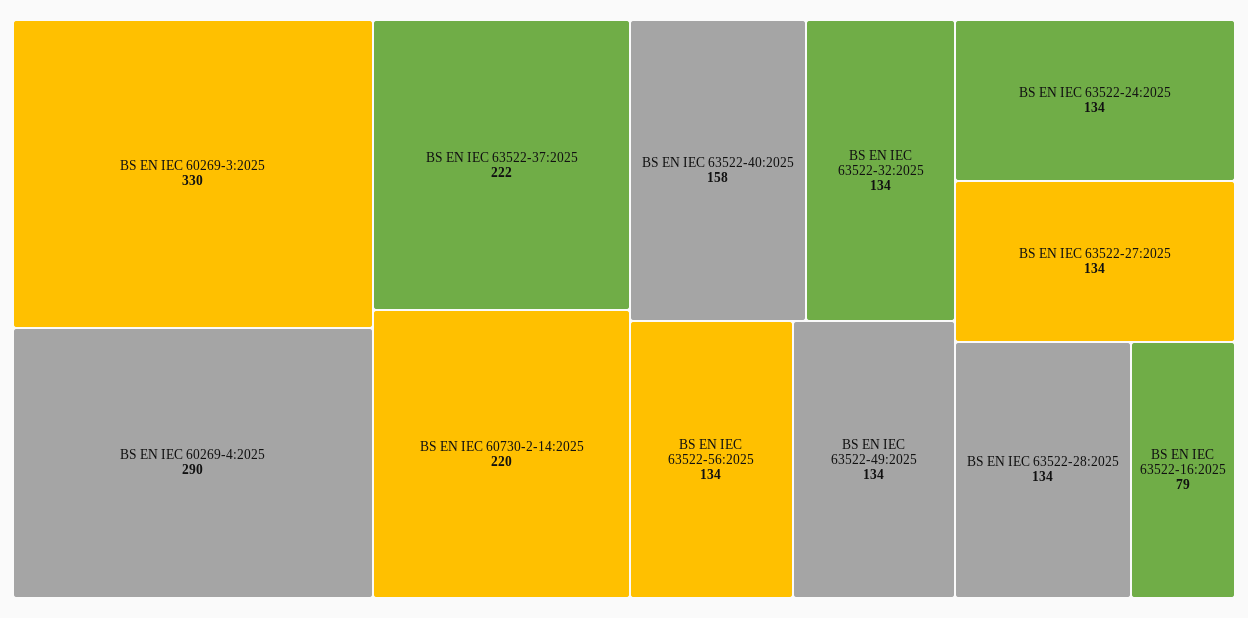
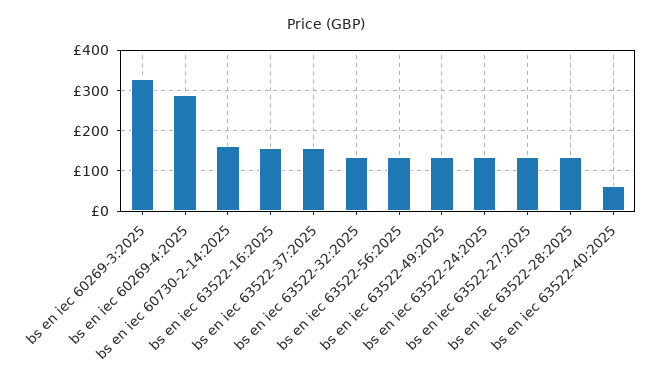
BS EN IEC 63522-37:2025: 222 -> 160
BS EN IEC 60730-2-14:2025: 220 -> 160
BS EN IEC 63522-40:2025: 158 -> 60
BS EN IEC 63522-16:2025: 79 -> 160

